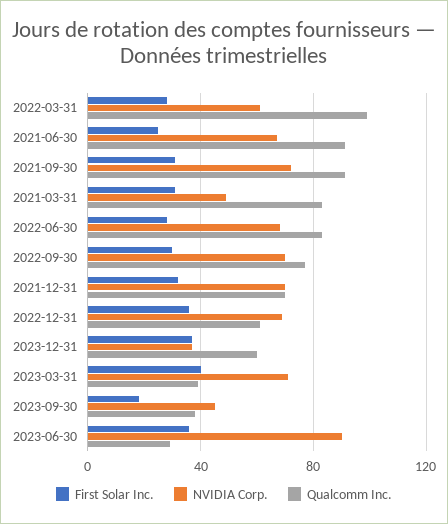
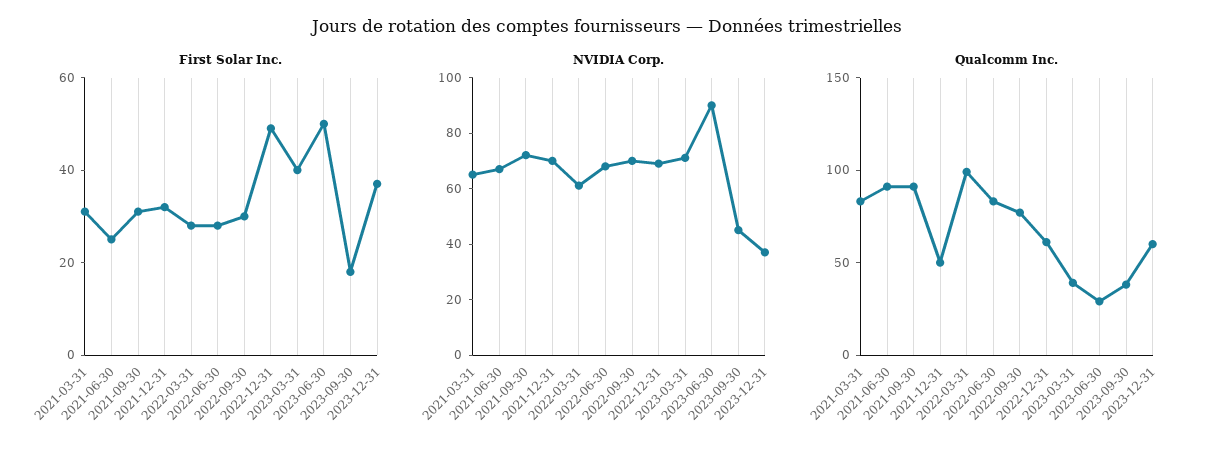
NVIDIA Corp., 2021-03-31: 50 -> 65
Qualcomm Inc., 2021-12-31: 70 -> 50
First Solar Inc., 2022-12-31: 35 -> 50
First Solar Inc., 2023-06-30: 35 -> 50

